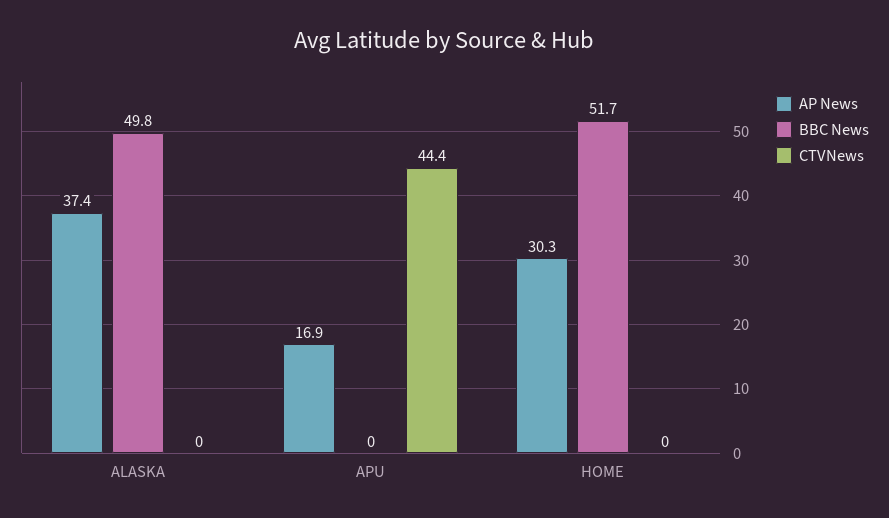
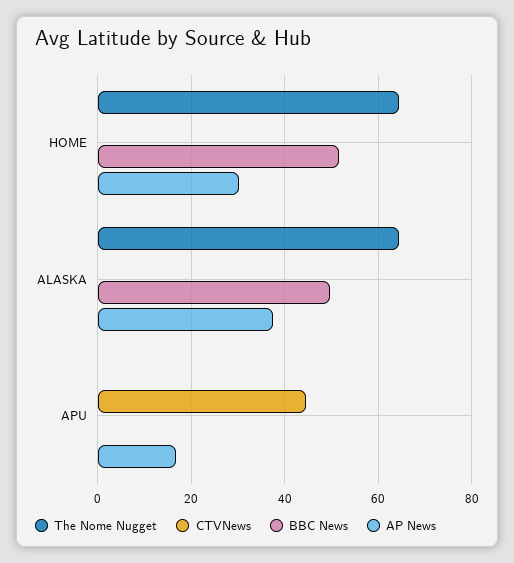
The Nome Nugget, HOME: none -> 64
The Nome Nugget, ALASKA: none -> 64
The Nome Nugget, APU: none -> 0

